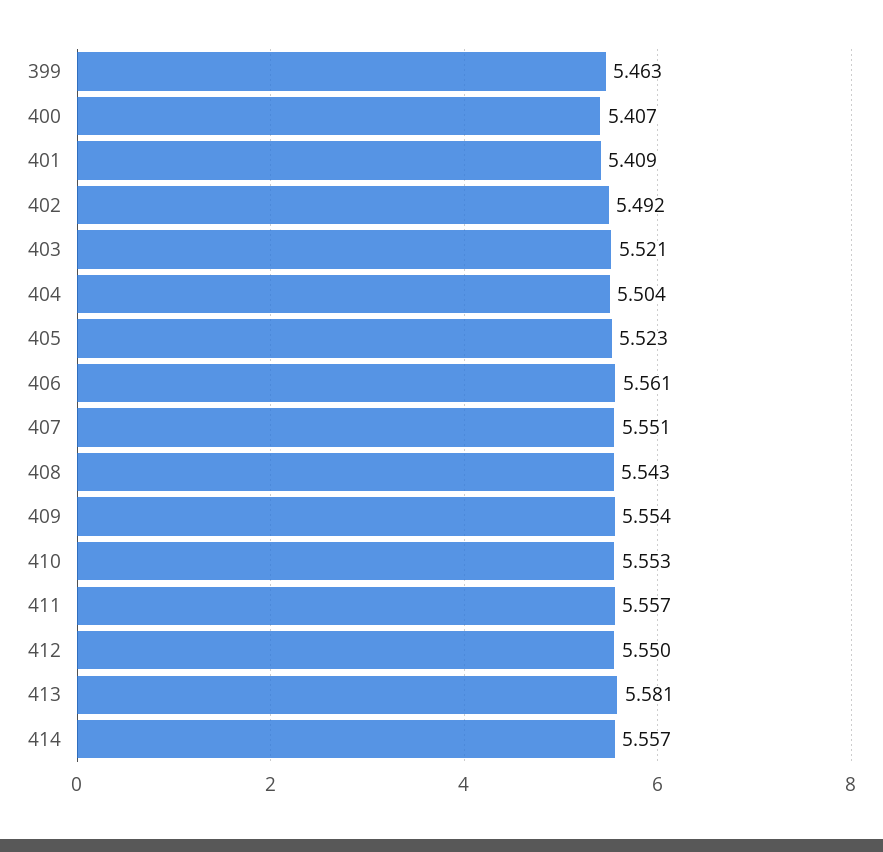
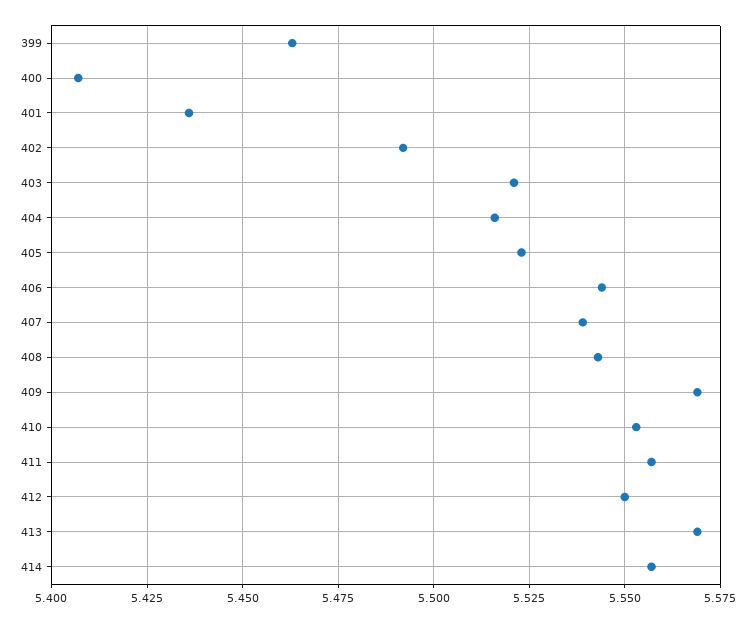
401: 5.409 -> 5.435
404: 5.504 -> 5.515
406: 5.561 -> 5.545
407: 5.551 -> 5.54
409: 5.554 -> 5.57
413: 5.581 -> 5.57

